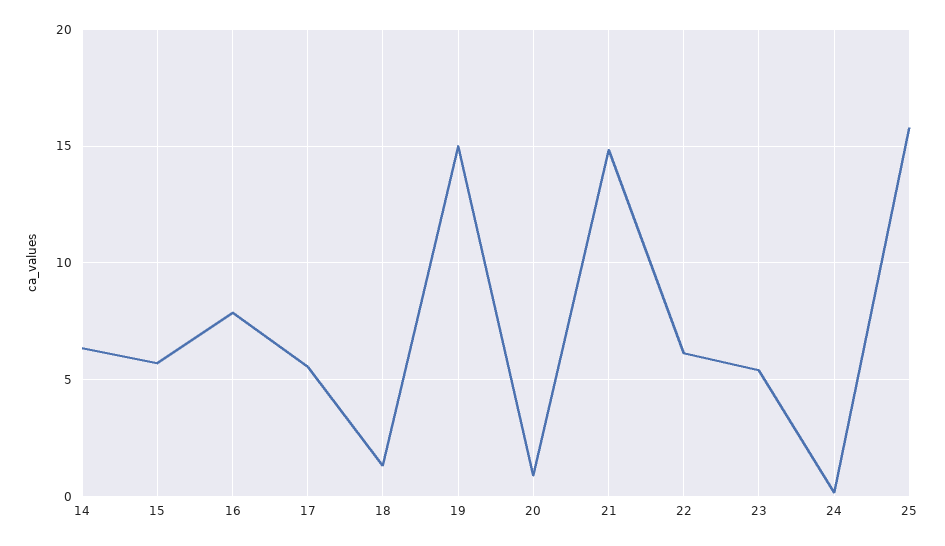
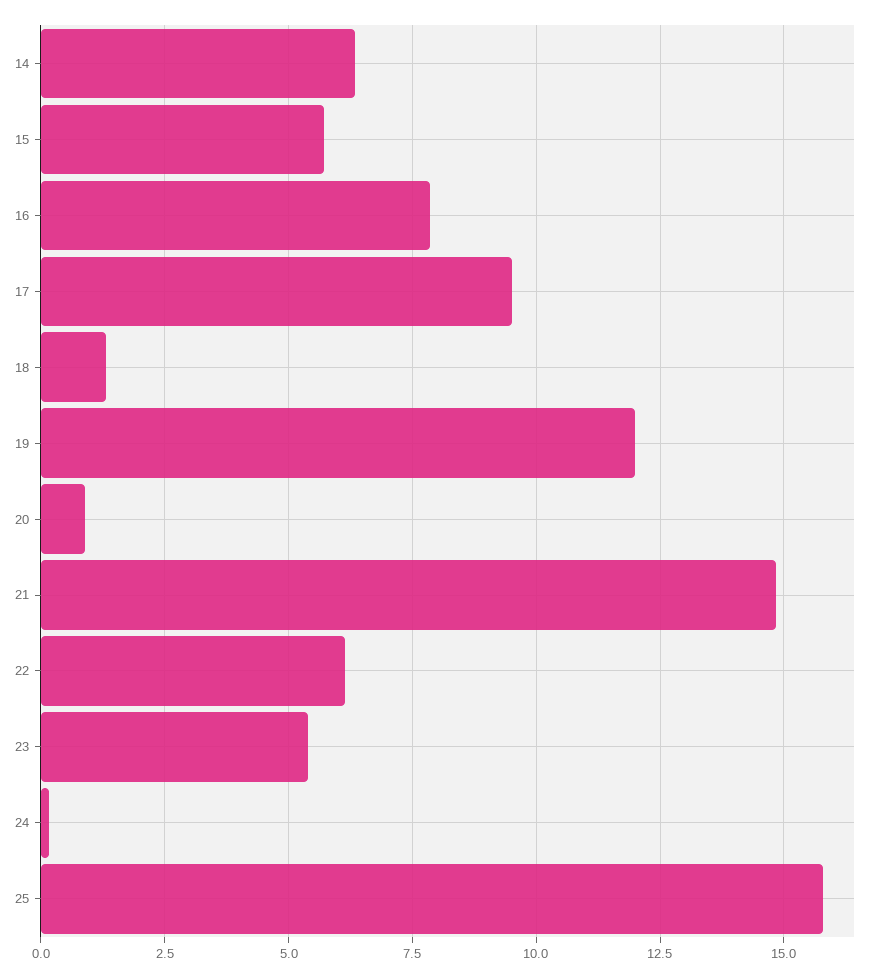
17: 5.5 -> 9.5
19: 15 -> 12

